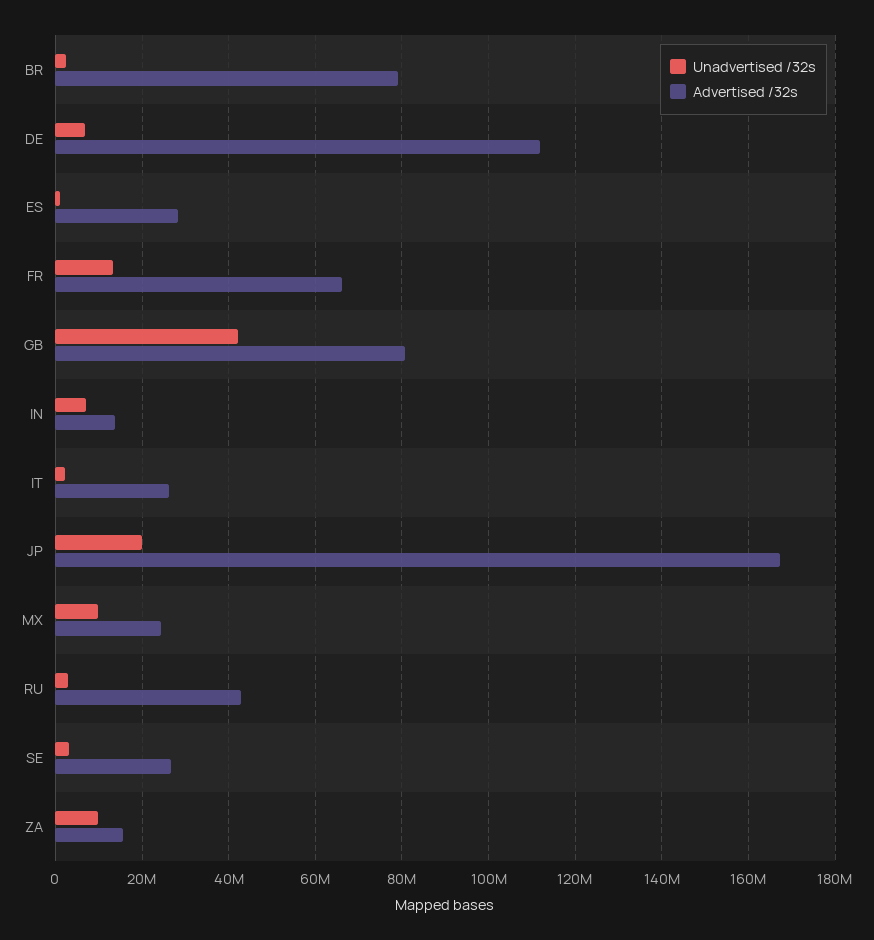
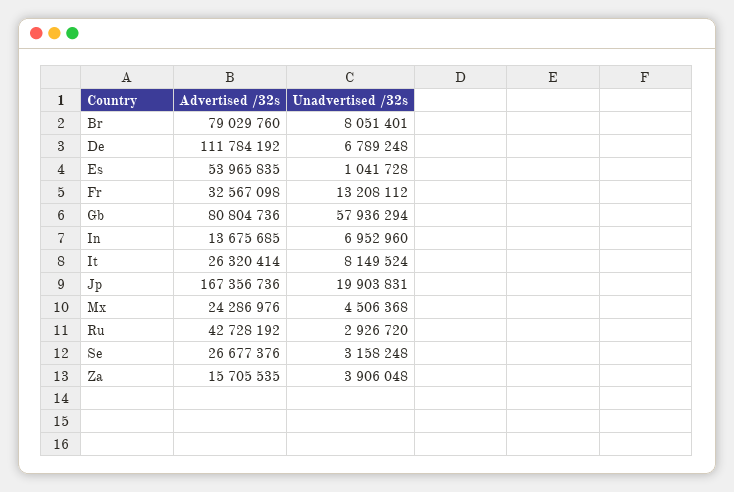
Unadvertised /32s, BR: 2000000 -> 8051401
Advertised /32s, ES: 28000000 -> 53965835
Advertised /32s, FR: 66000000 -> 32567098
Unadvertised /32s, GB: 42000000 -> 57936294
Unadvertised /32s, IT: 2000000 -> 8149524
Unadvertised /32s, MX: 10000000 -> 4506368
Unadvertised /32s, ZA: 10000000 -> 3906048

